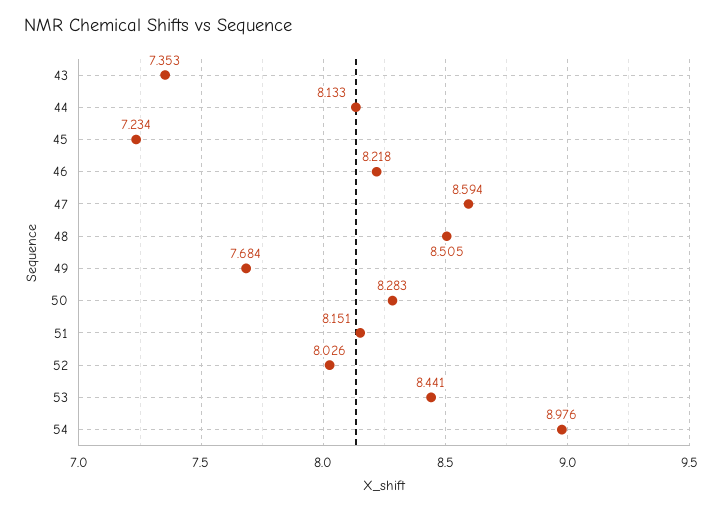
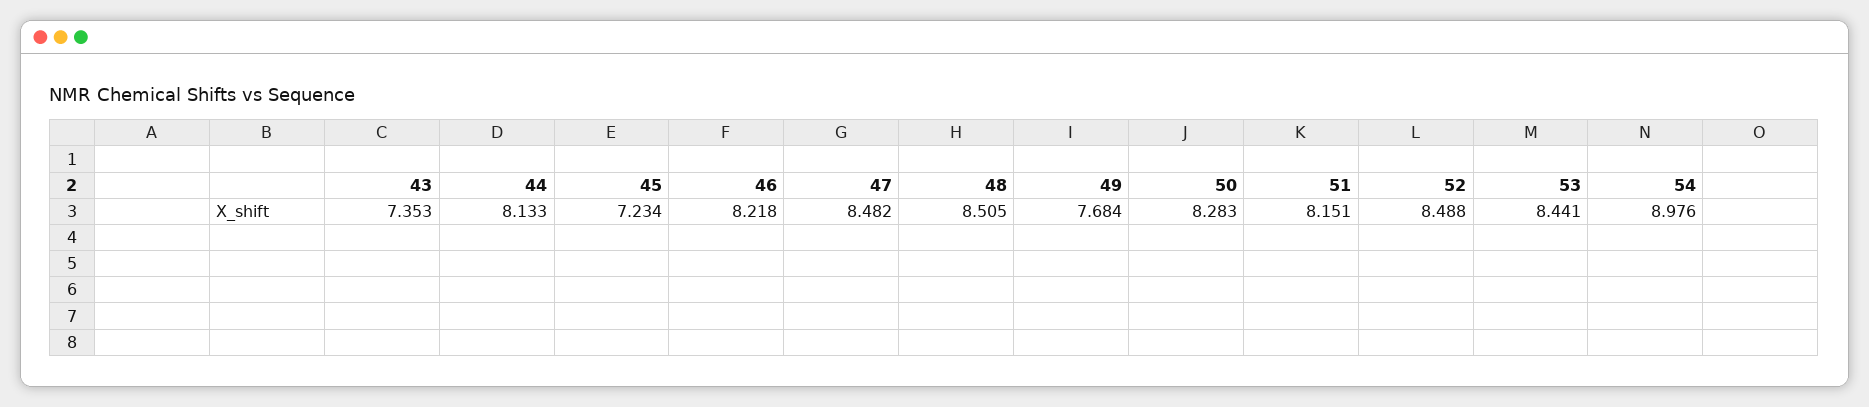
47: 8.594 -> 8.482
52: 8.026 -> 8.488

